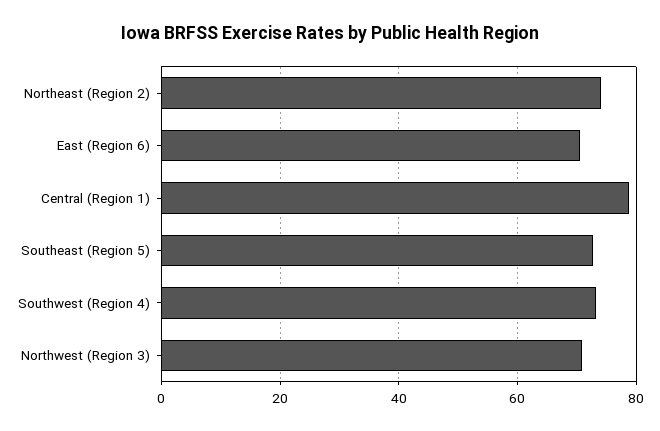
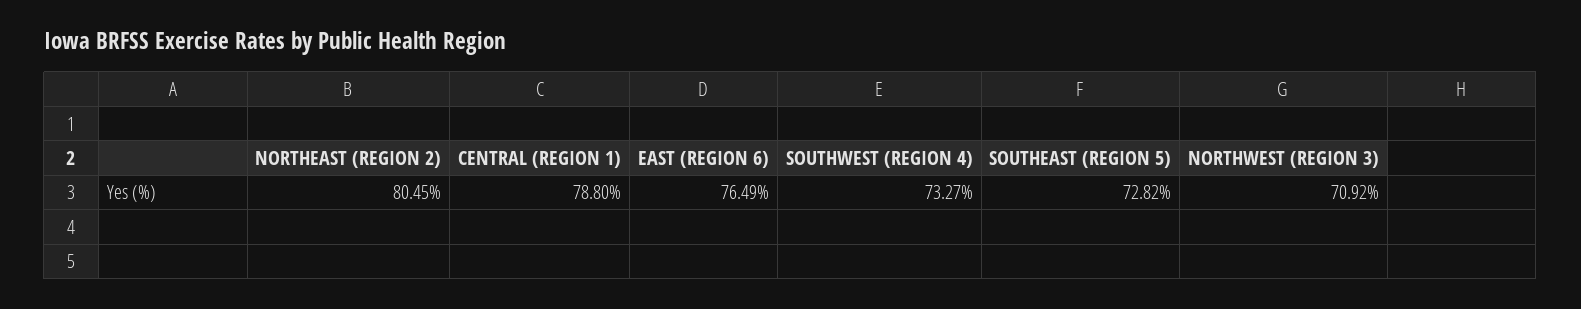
Northeast (Region 2): 74 -> 80.45
East (Region 6): 70 -> 76.49

